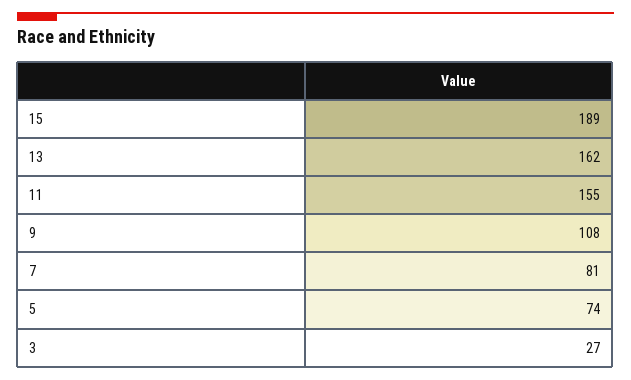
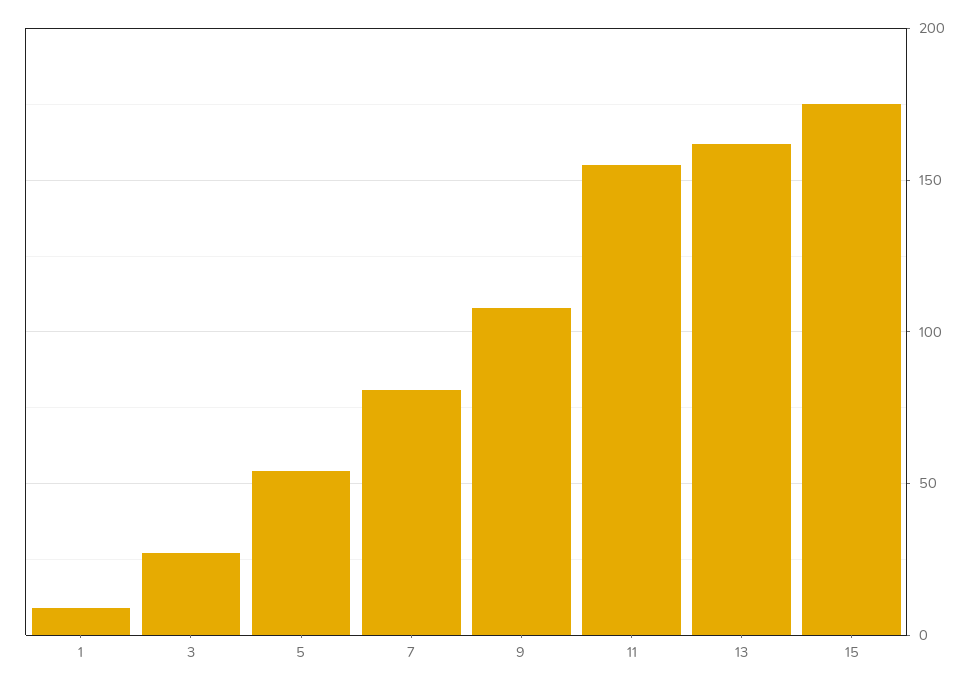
15: 189 -> 175
5: 74 -> 55
1: none -> 10

